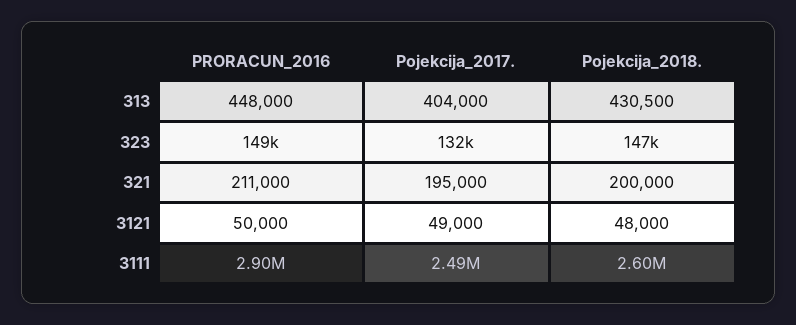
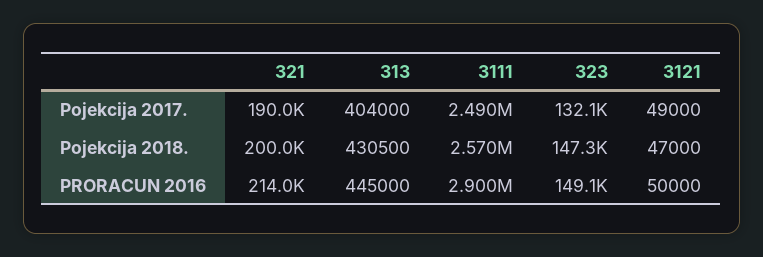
PRORACUN_2016, 313: 448000 -> 445000
PRORACUN_2016, 321: 211000 -> 214000
Pojekcija_2017., 321: 195000 -> 190000
Pojekcija_2018., 3121: 48000 -> 47000
Pojekcija_2018., 3111: 2600000 -> 2570000

